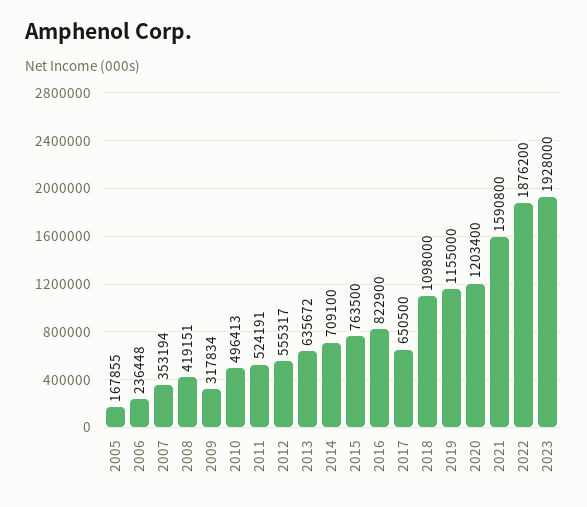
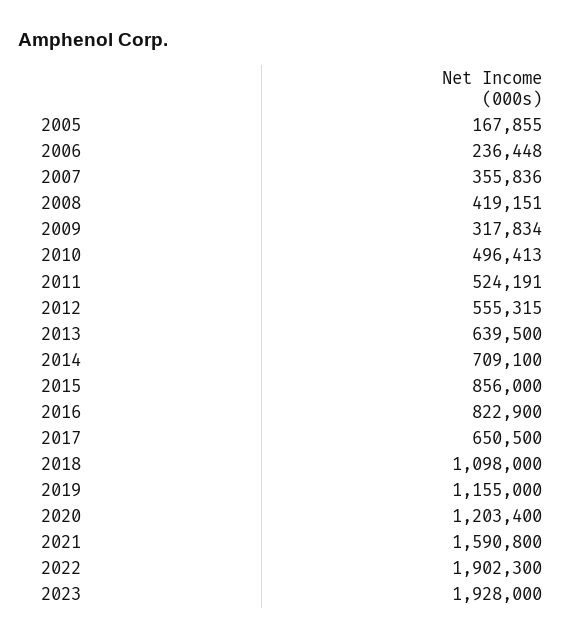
2007: 353194 -> 355836
2012: 555317 -> 555315
2013: 635672 -> 639500
2015: 763500 -> 856000
2022: 1876200 -> 1902300

